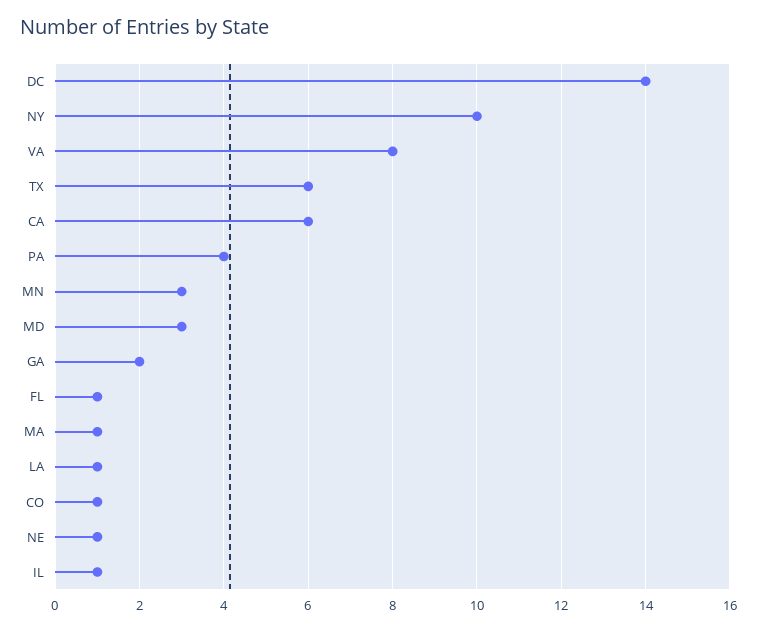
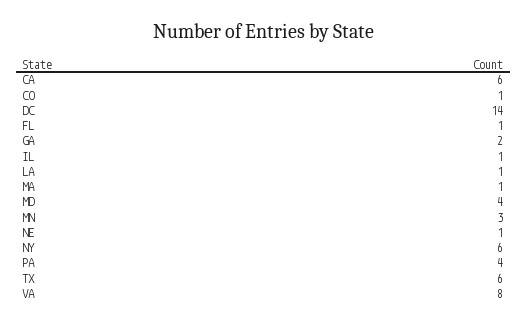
NY: 10 -> 6
MD: 3 -> 4

